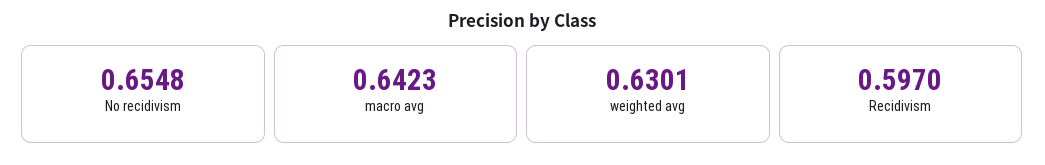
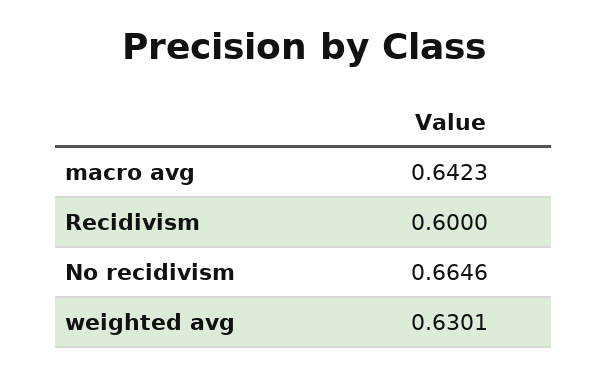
No recidivism: 0.6548 -> 0.6646
Recidivism: 0.597 -> 0.6

